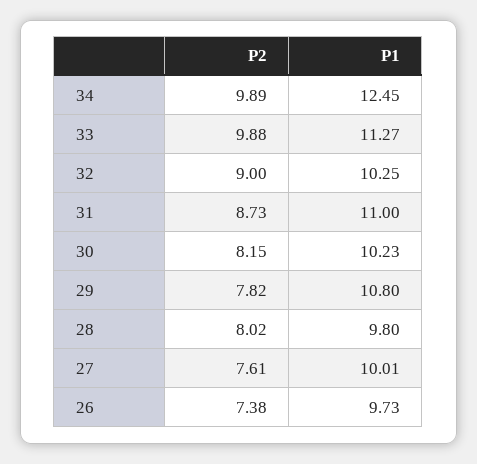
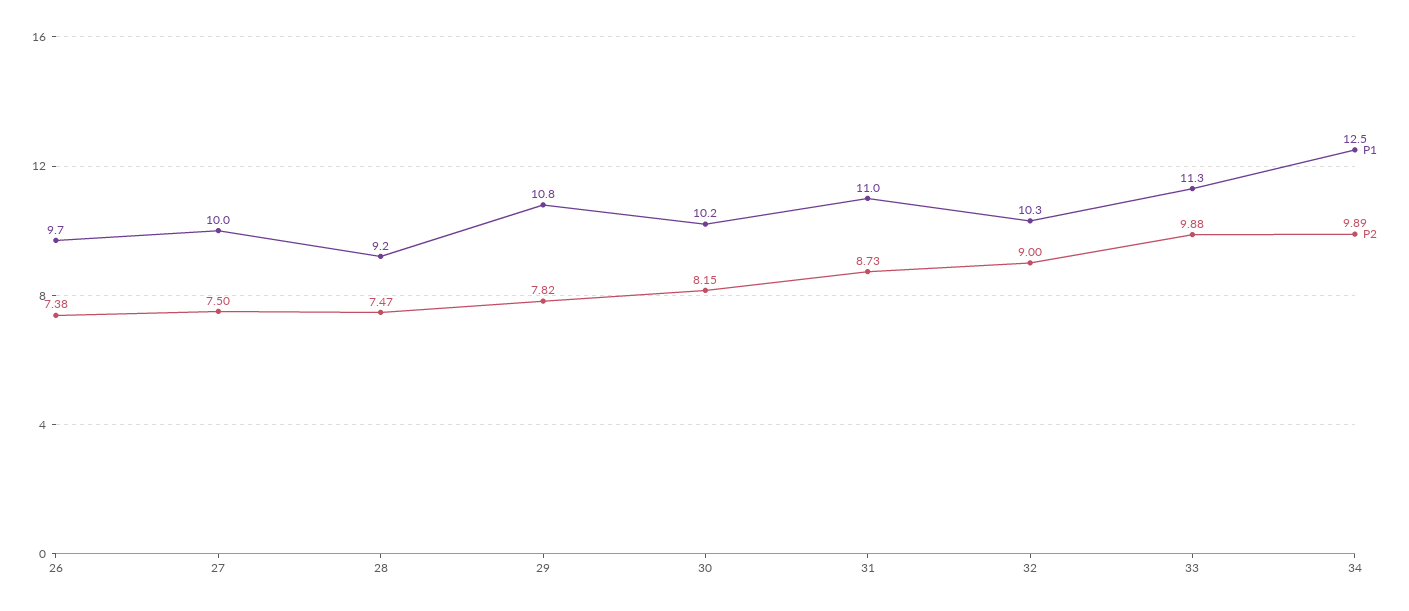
P2, 28: 8.02 -> 7.47
P1, 28: 9.8 -> 9.2
P2, 27: 7.61 -> 7.5

